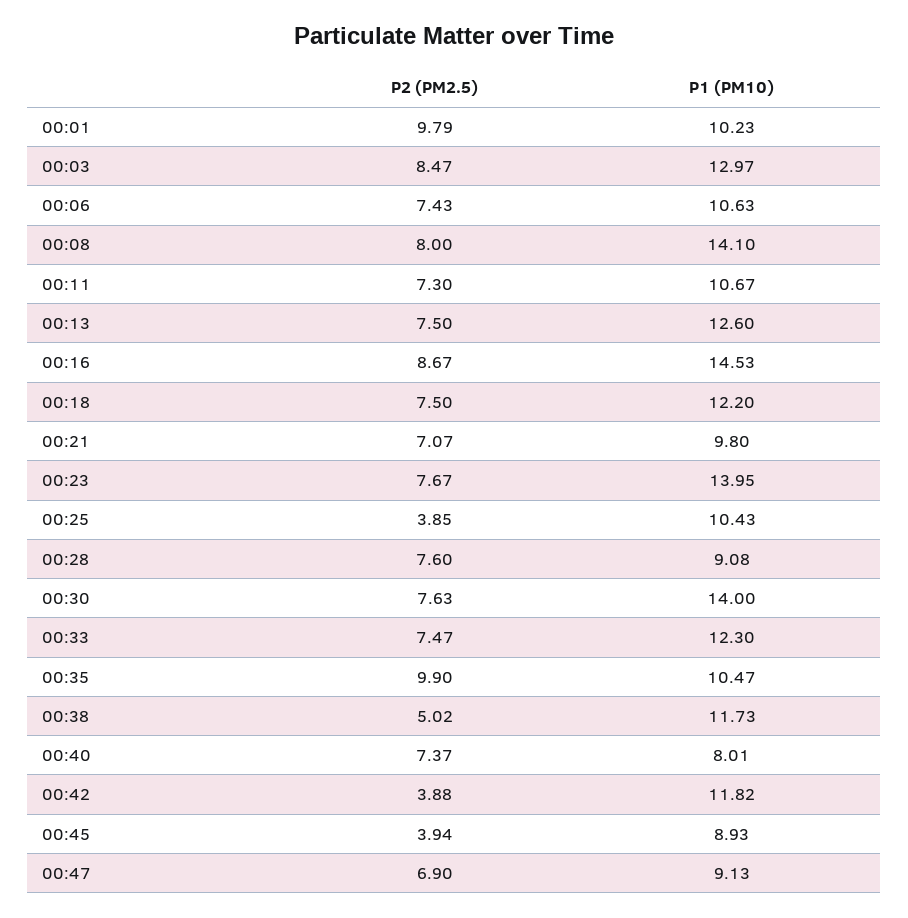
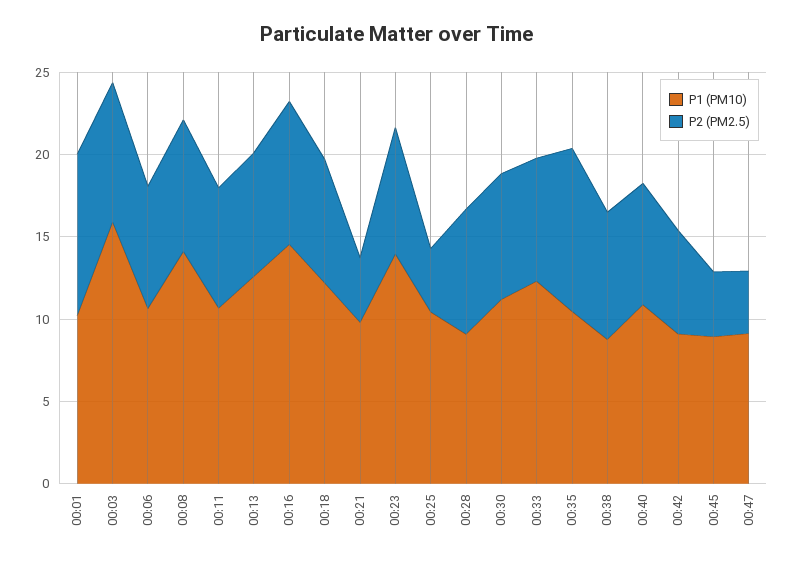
P1 (PM10), 00:03: 12.97 -> 16
P2 (PM2.5), 00:21: 7.07 -> 4
P1 (PM10), 00:30: 14 -> 11
P2 (PM2.5), 00:38: 5.02 -> 8
P1 (PM10), 00:38: 11.73 -> 9
P1 (PM10), 00:40: 8.01 -> 11
P2 (PM2.5), 00:42: 3.88 -> 6
P1 (PM10), 00:42: 11.82 -> 9
P2 (PM2.5), 00:47: 6.9 -> 4

